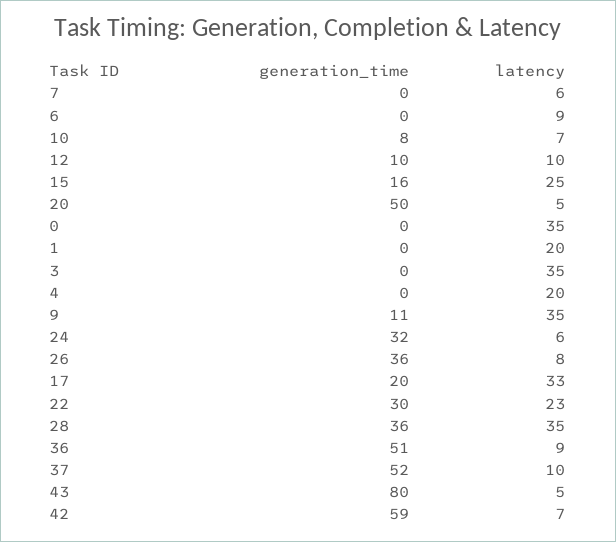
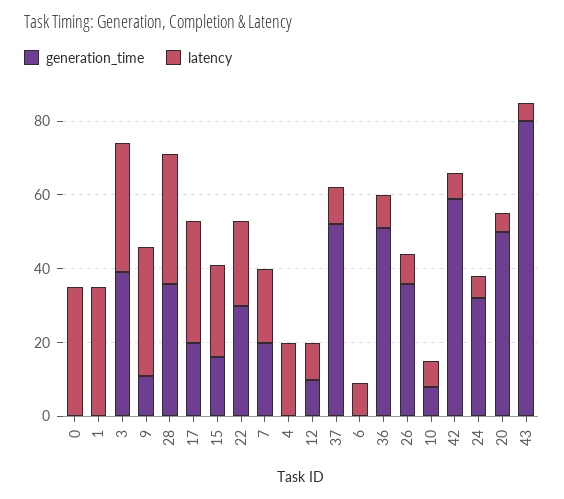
generation_time, 7: 0 -> 20
latency, 7: 6 -> 20
latency, 1: 20 -> 35
generation_time, 3: 0 -> 40

